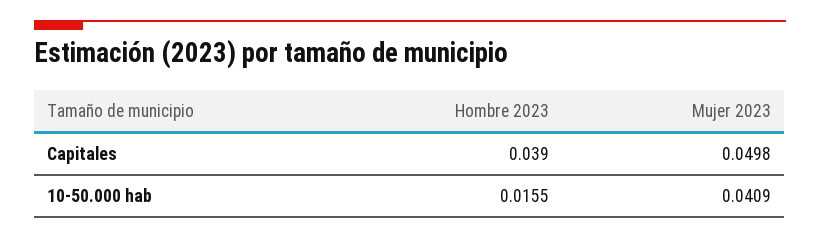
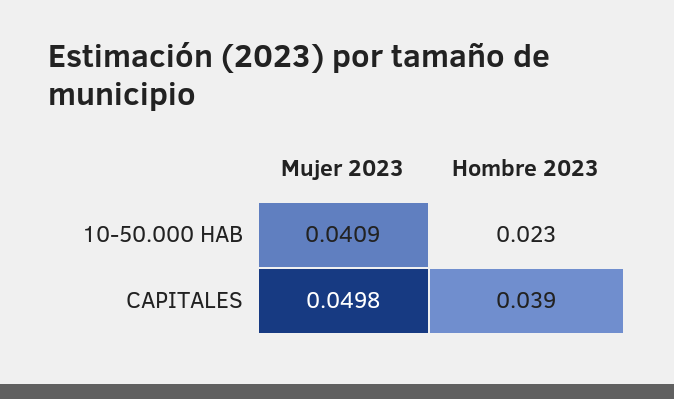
Hombre 2023, 10-50.000 hab: 0.0155 -> 0.023

